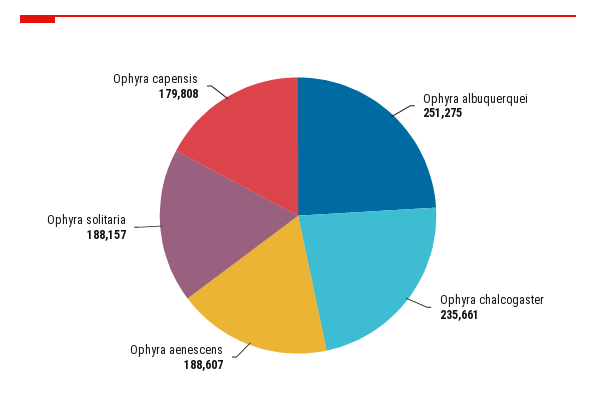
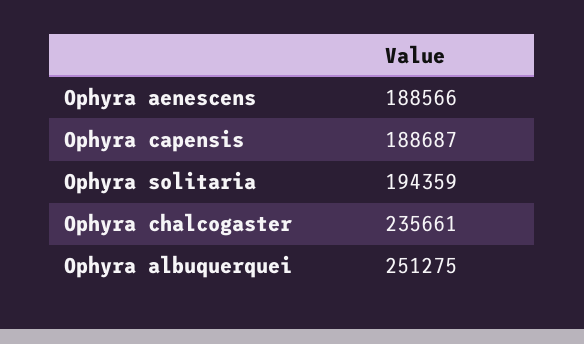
Ophyra aenescens: 188607 -> 188566
Ophyra solitaria: 188157 -> 194359
Ophyra capensis: 179808 -> 188687

